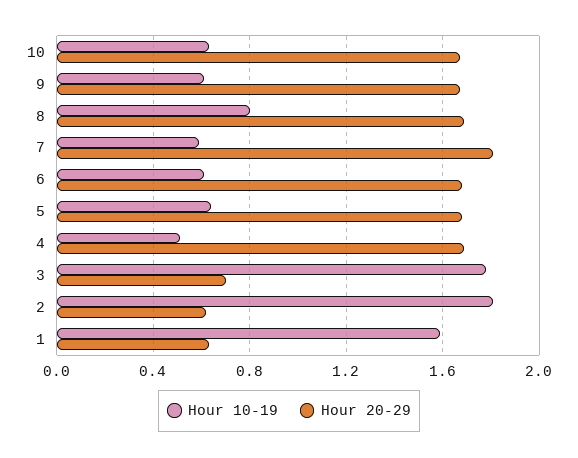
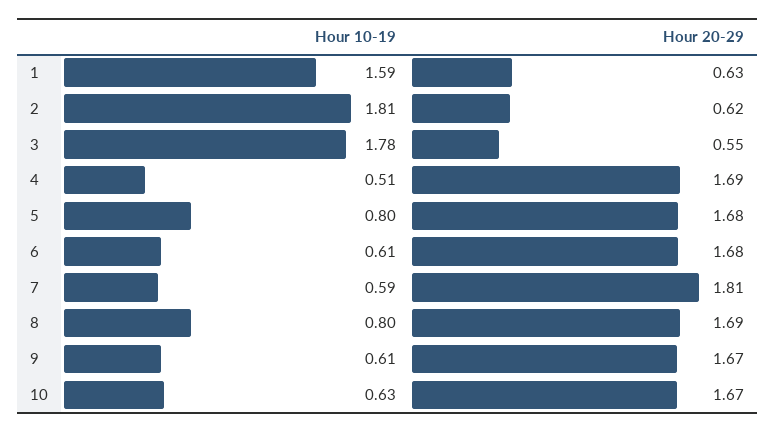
Hour 10-19, 5: 0.65 -> 0.8
Hour 20-29, 3: 0.7 -> 0.55

